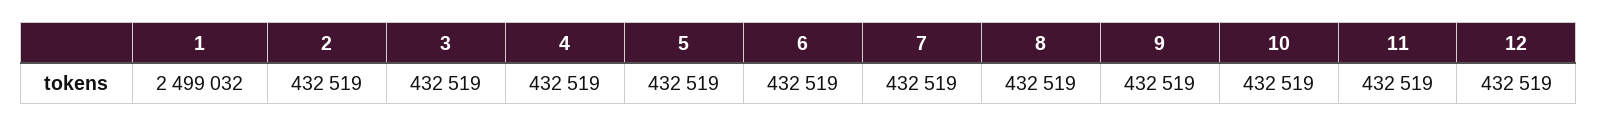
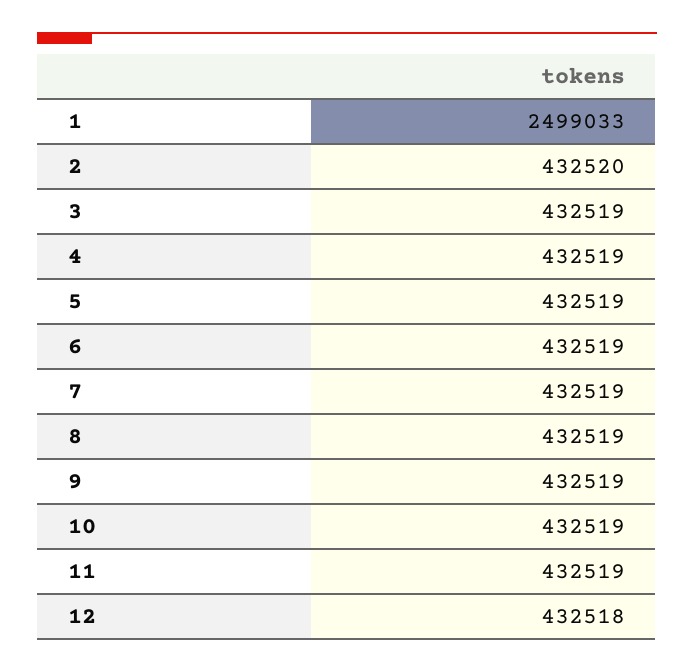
1: 2499032 -> 2499033
2: 432519 -> 432520
12: 432519 -> 432518

